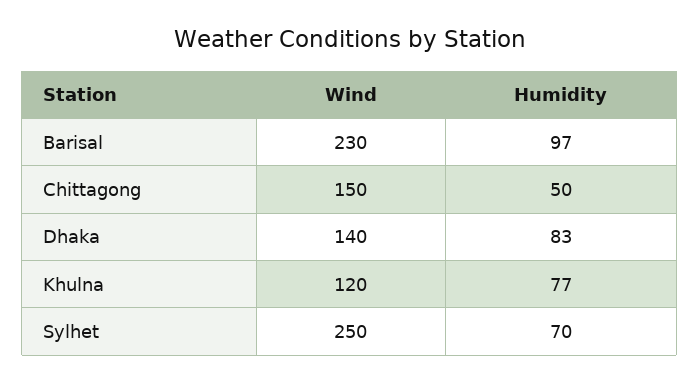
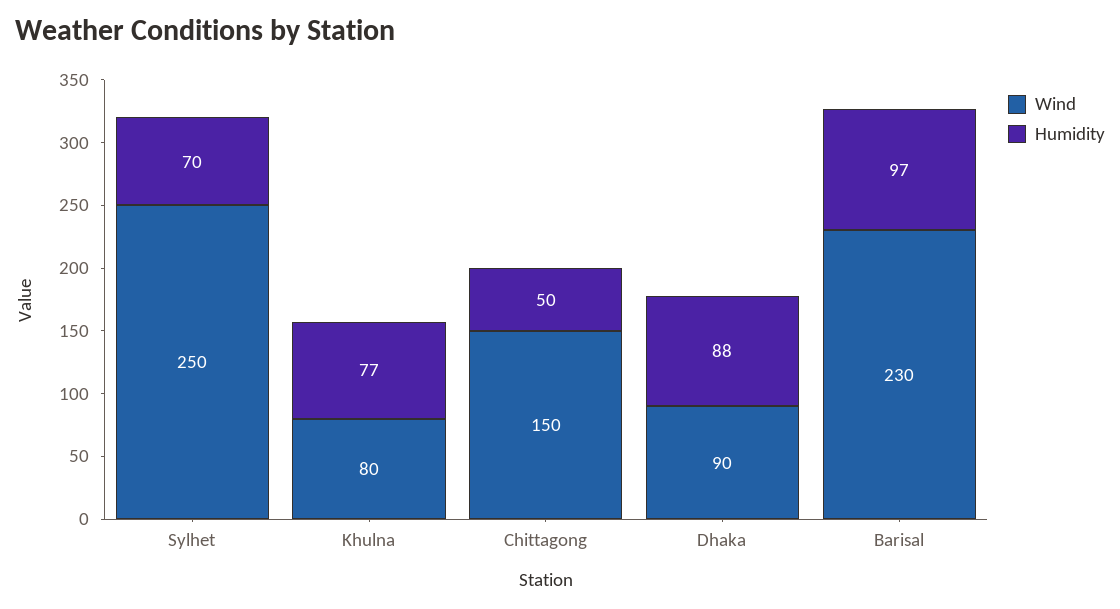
Wind, Dhaka: 140 -> 90
Humidity, Dhaka: 83 -> 88
Wind, Khulna: 120 -> 80

